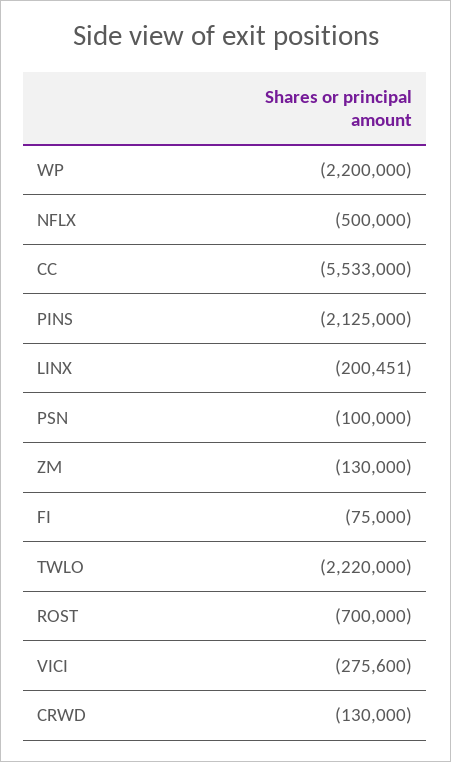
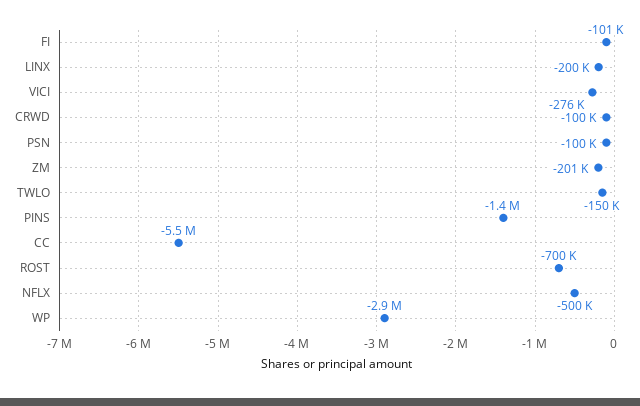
WP: -2200000 -> -2900000
PINS: -2125000 -> -1400000
ZM: -130000 -> -201000
FI: -75000 -> -101000
TWLO: -2220000 -> -150000
CRWD: -130000 -> -100000

